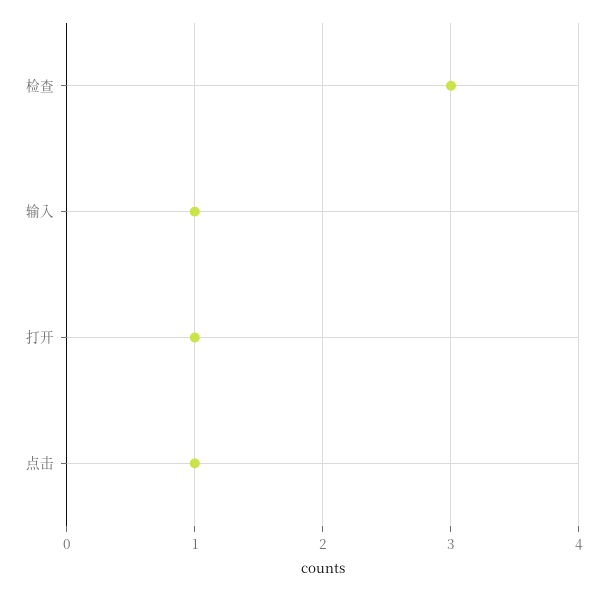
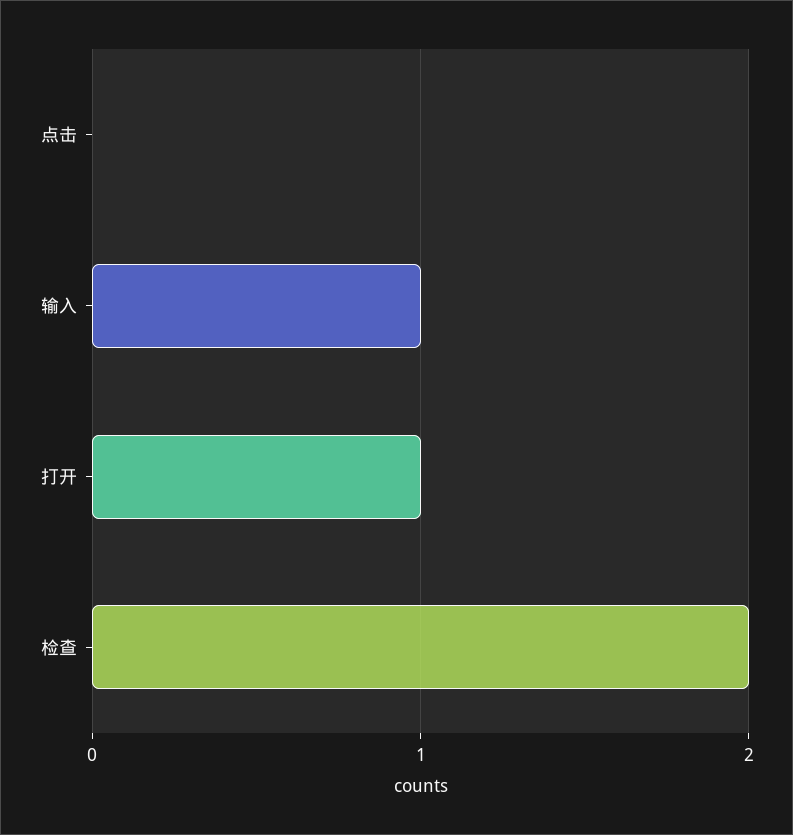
检查: 3 -> 2
点击: 1 -> 0

